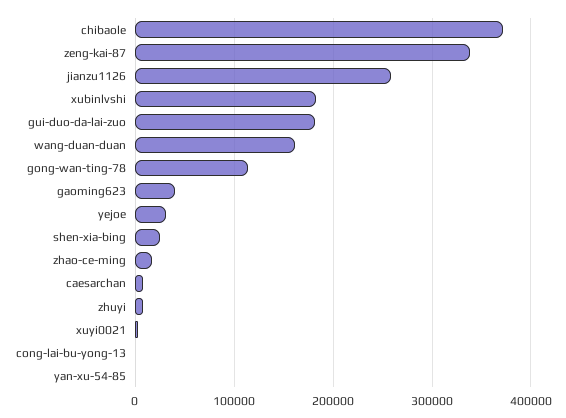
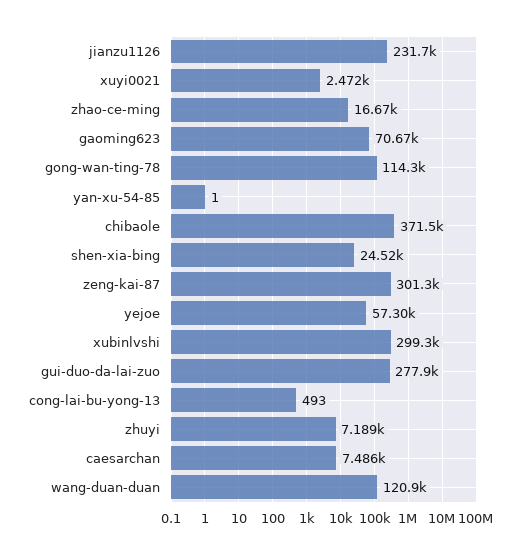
zeng-kai-87: 340000 -> 301300
jianzu1126: 260000 -> 231700
xubinlvshi: 180000 -> 299300
gui-duo-da-lai-zuo: 180000 -> 277900
wang-duan-duan: 160000 -> 120900
gaoming623: 40000 -> 70670
yejoe: 30000 -> 57300

